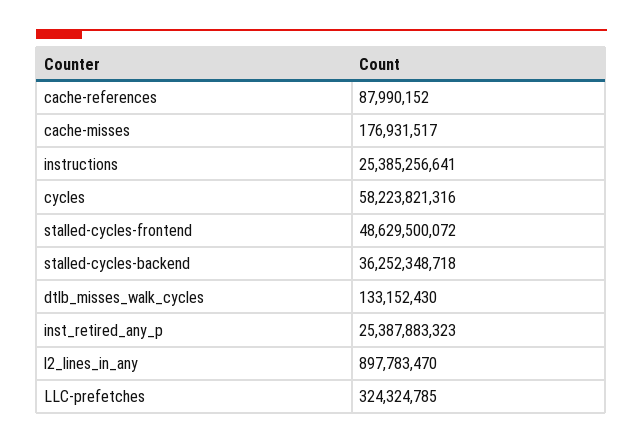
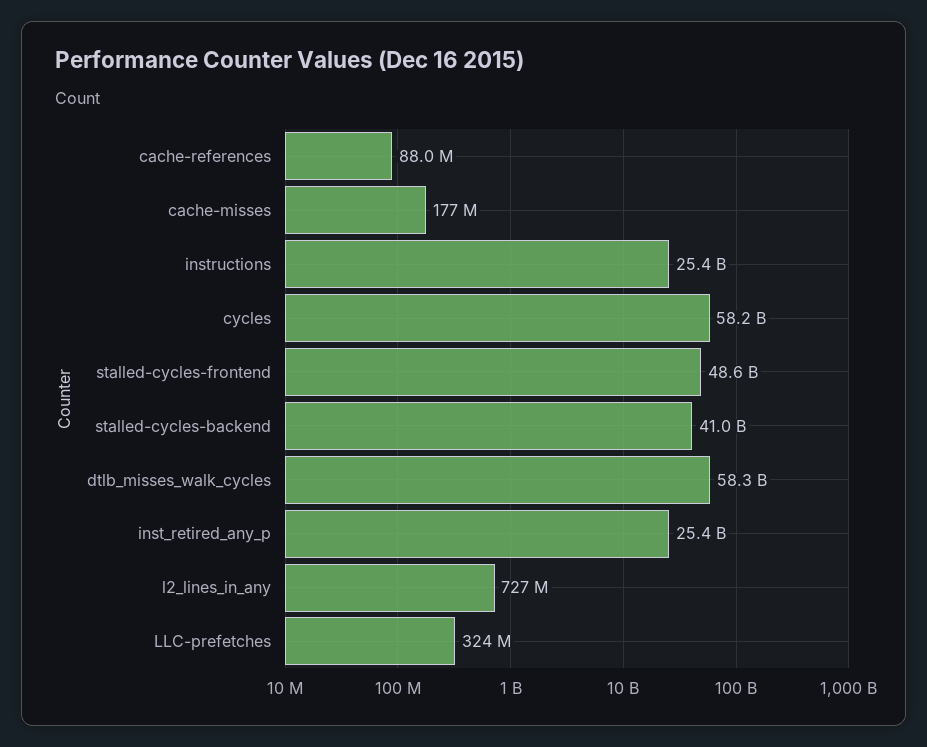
stalled-cycles-backend: 36252348718 -> 41000000000
dtlb_misses_walk_cycles: 133152430 -> 58300000000
l2_lines_in_any: 897783470 -> 727000000

